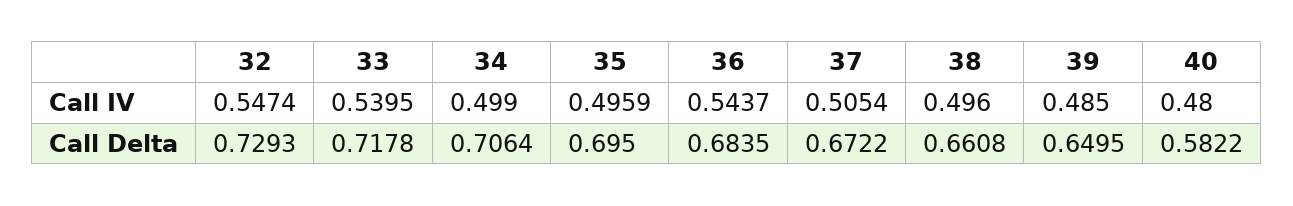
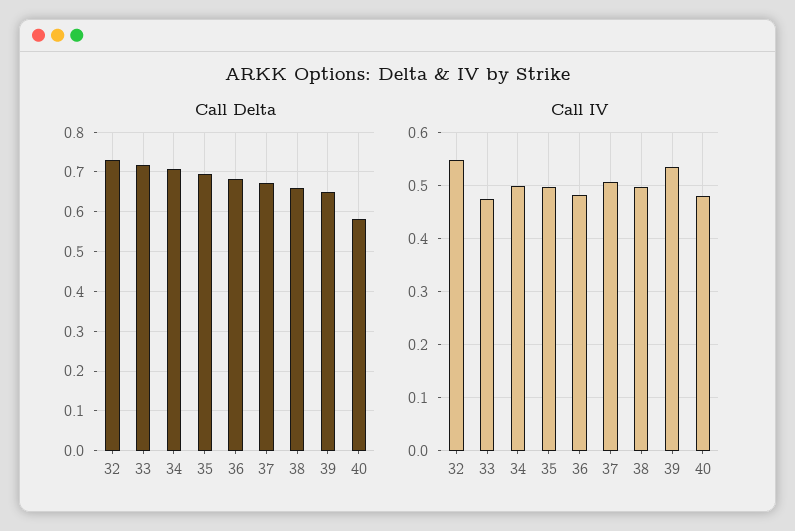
Call IV, 33: 0.5395 -> 0.48
Call IV, 36: 0.5437 -> 0.48
Call IV, 39: 0.485 -> 0.54

